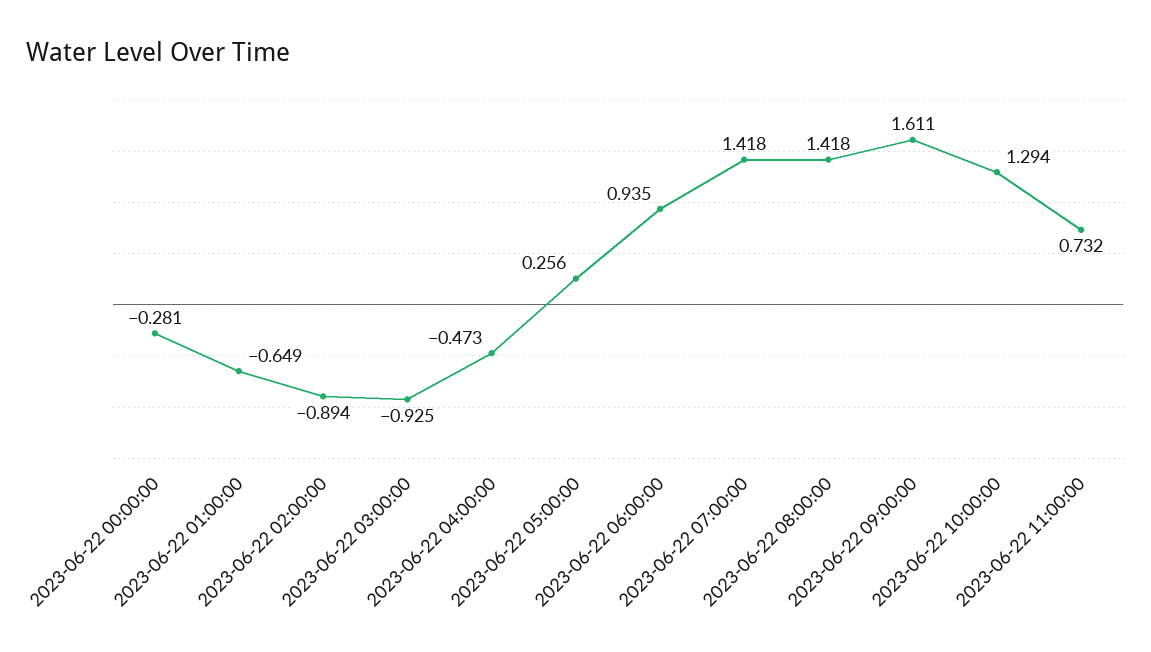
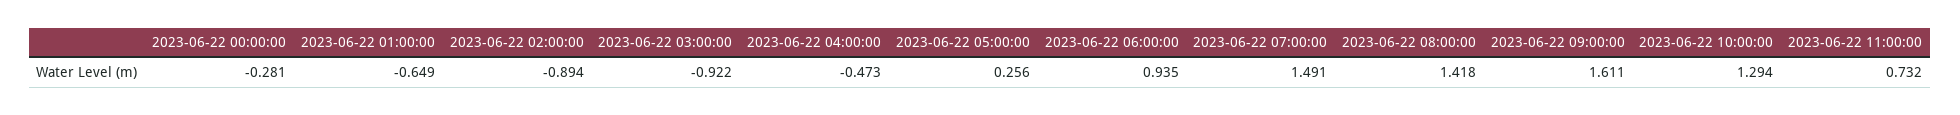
2023-06-22 03:00:00: -0.925 -> -0.922
2023-06-22 07:00:00: 1.418 -> 1.491

